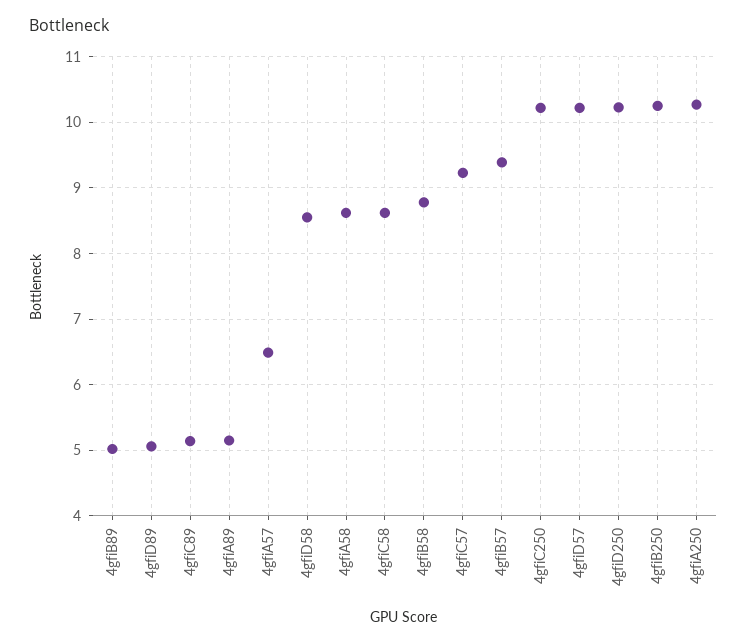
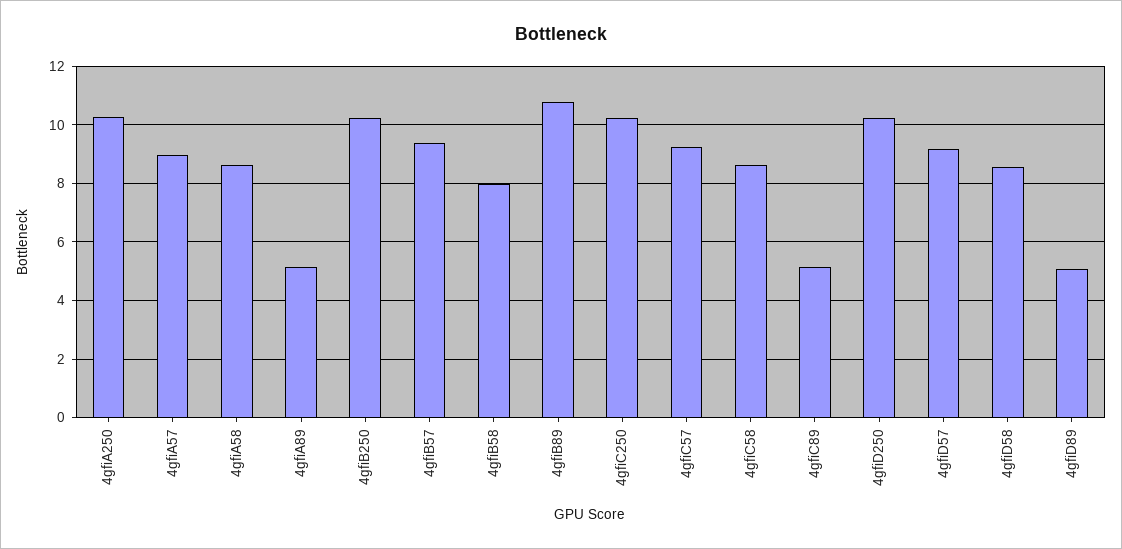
4gfiB89: 5 -> 10.75
4gfiA57: 6.5 -> 9
4gfiB58: 8.8 -> 8
4gfiD57: 10.2 -> 9.25

